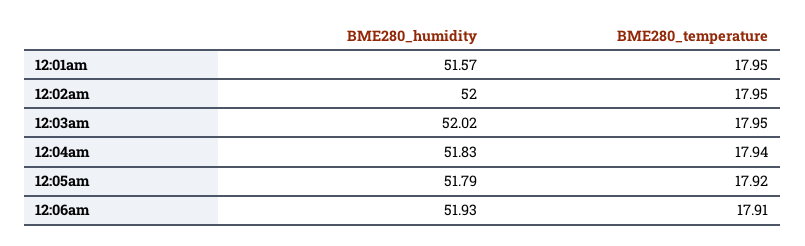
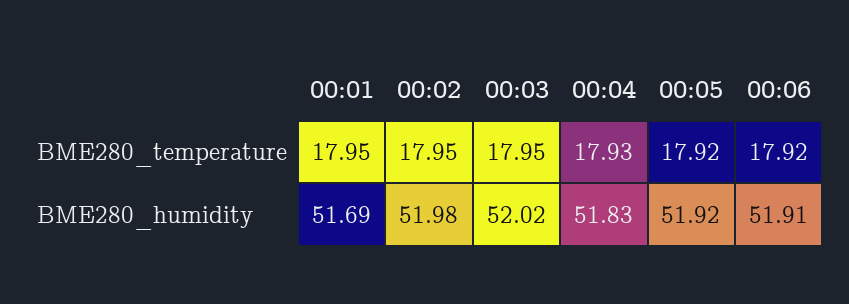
BME280_humidity, 12:01am: 51.57 -> 51.69
BME280_humidity, 12:02am: 52 -> 51.98
BME280_temperature, 12:04am: 17.94 -> 17.93
BME280_humidity, 12:05am: 51.79 -> 51.92
BME280_humidity, 12:06am: 51.93 -> 51.91
BME280_temperature, 12:06am: 17.91 -> 17.92

